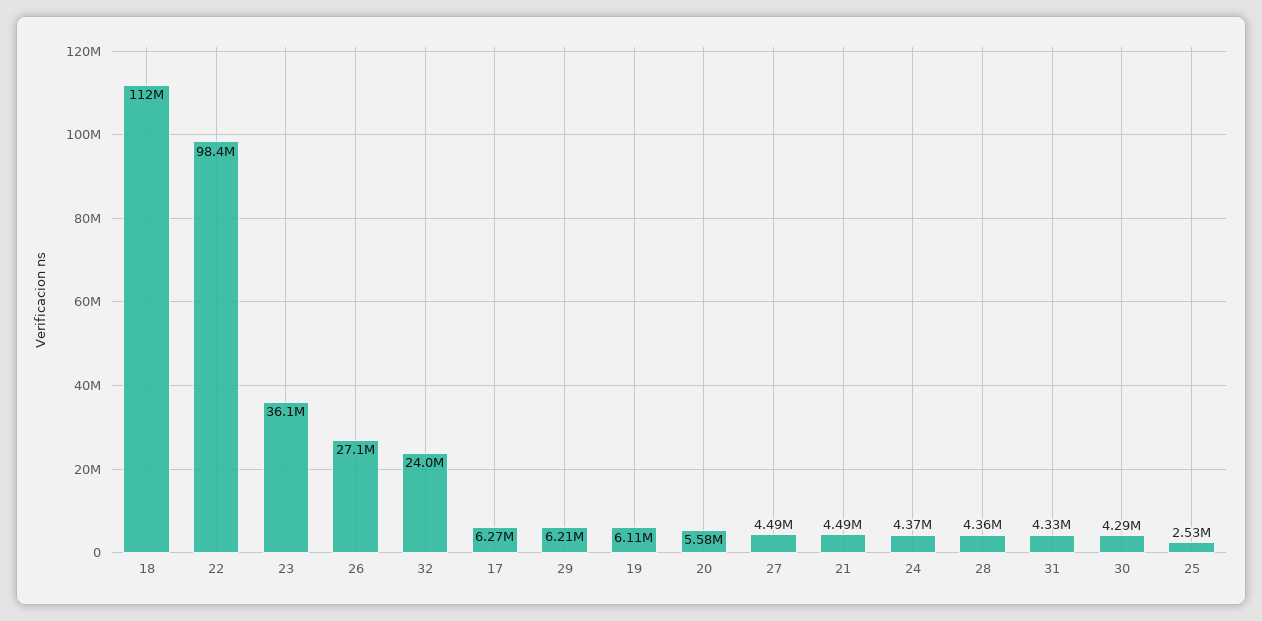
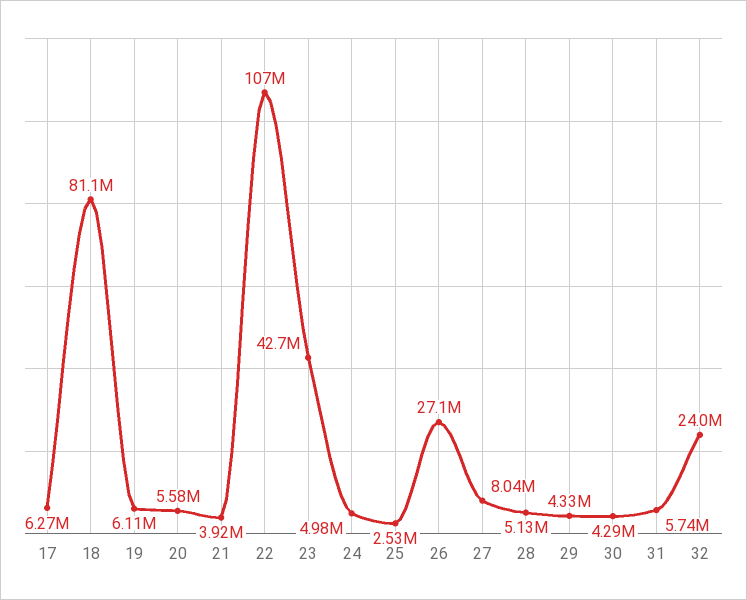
18: 112000000 -> 81100000
22: 98400000 -> 107000000
23: 36100000 -> 42700000
29: 6210000 -> 4330000
27: 4490000 -> 8040000
21: 4490000 -> 3920000
24: 4370000 -> 4980000
28: 4360000 -> 5130000
31: 4330000 -> 5740000

